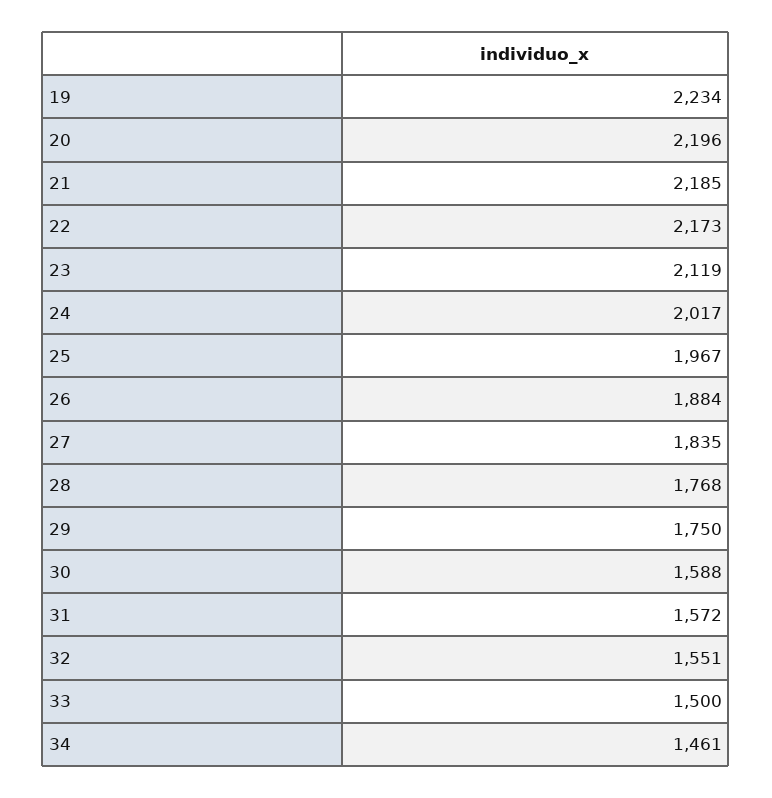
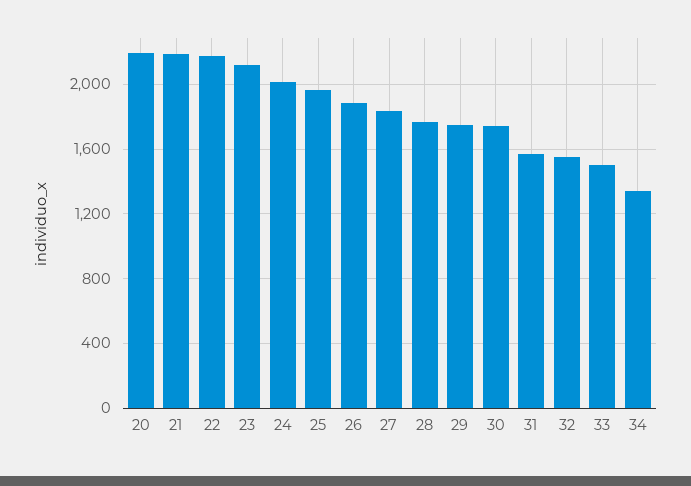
19: 2234 -> none
30: 1588 -> 1750
34: 1461 -> 1350

